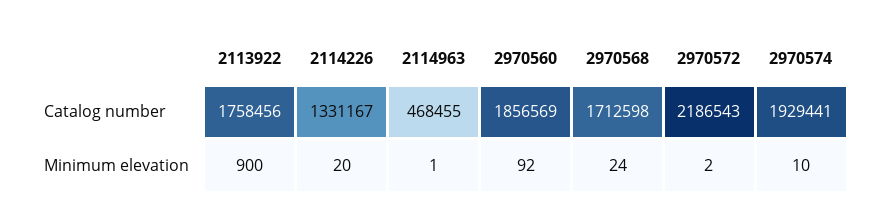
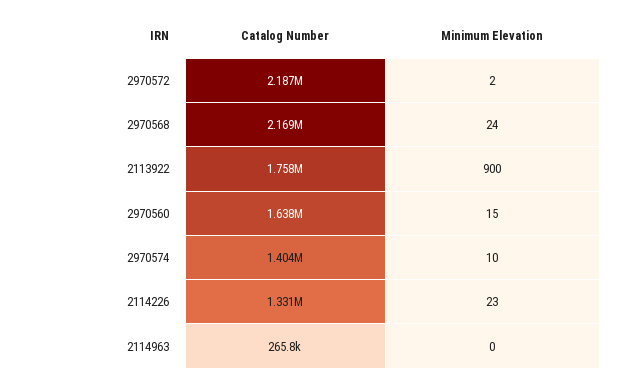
2114963, Catalog number: 468455 -> 265800
2970560, Catalog number: 1856569 -> 1638000
2970568, Catalog number: 1712598 -> 2169000
2970574, Catalog number: 1929441 -> 1404000
2114226, Minimum elevation: 20 -> 23
2114963, Minimum elevation: 1 -> 0
2970560, Minimum elevation: 92 -> 15

